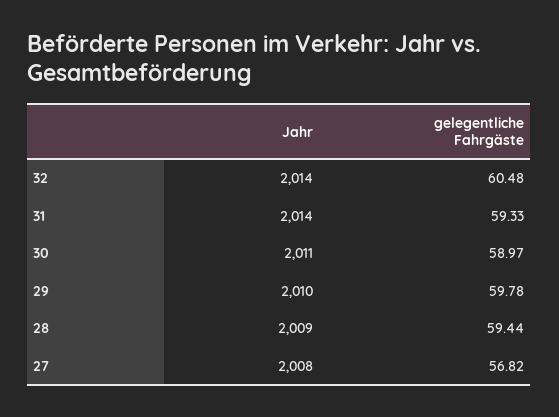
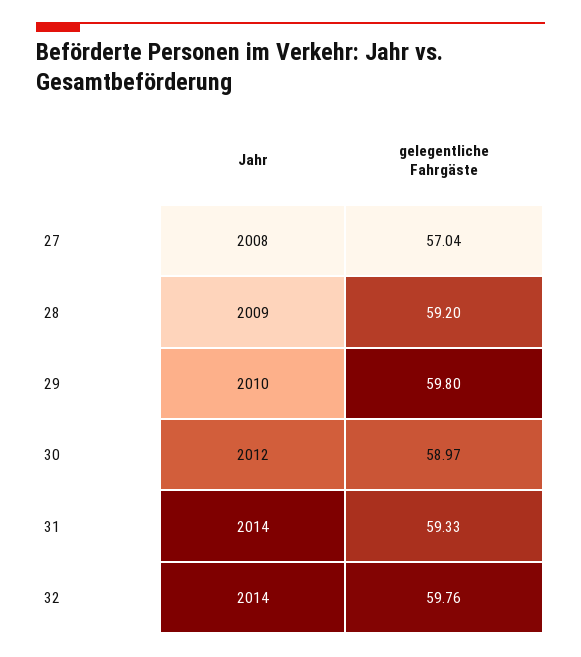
gelegentliche Fahrgäste, 32: 60.48 -> 59.76
Jahr, 30: 2011 -> 2012
gelegentliche Fahrgäste, 29: 59.78 -> 59.8
gelegentliche Fahrgäste, 28: 59.44 -> 59.2
gelegentliche Fahrgäste, 27: 56.82 -> 57.04

